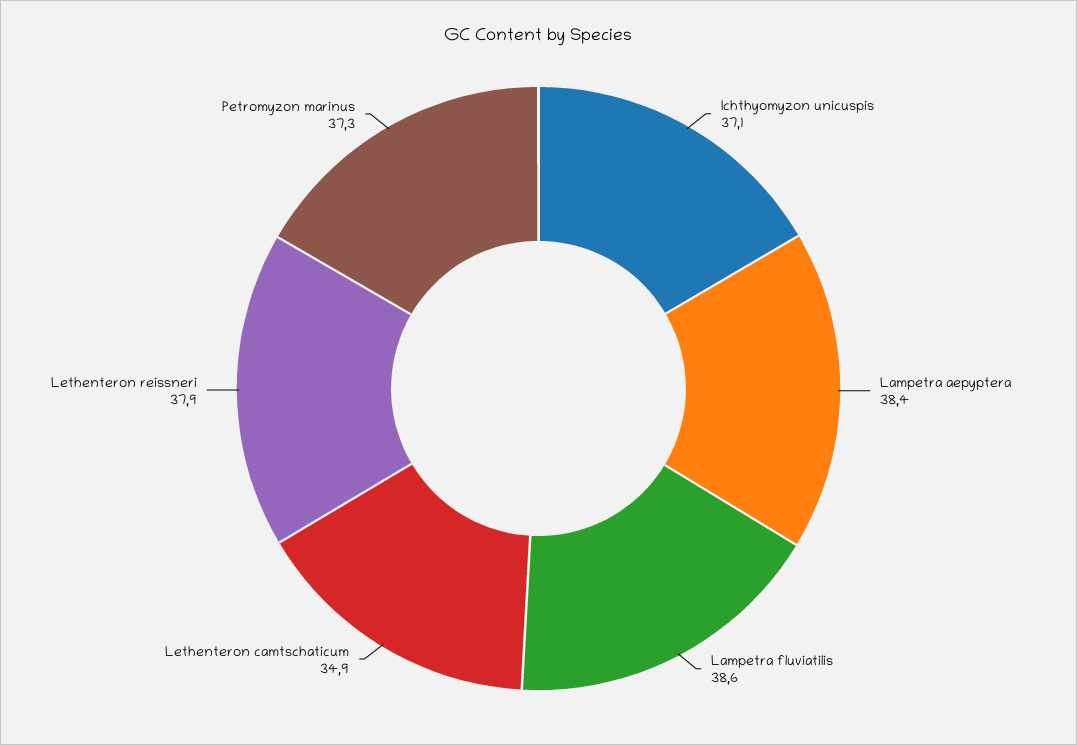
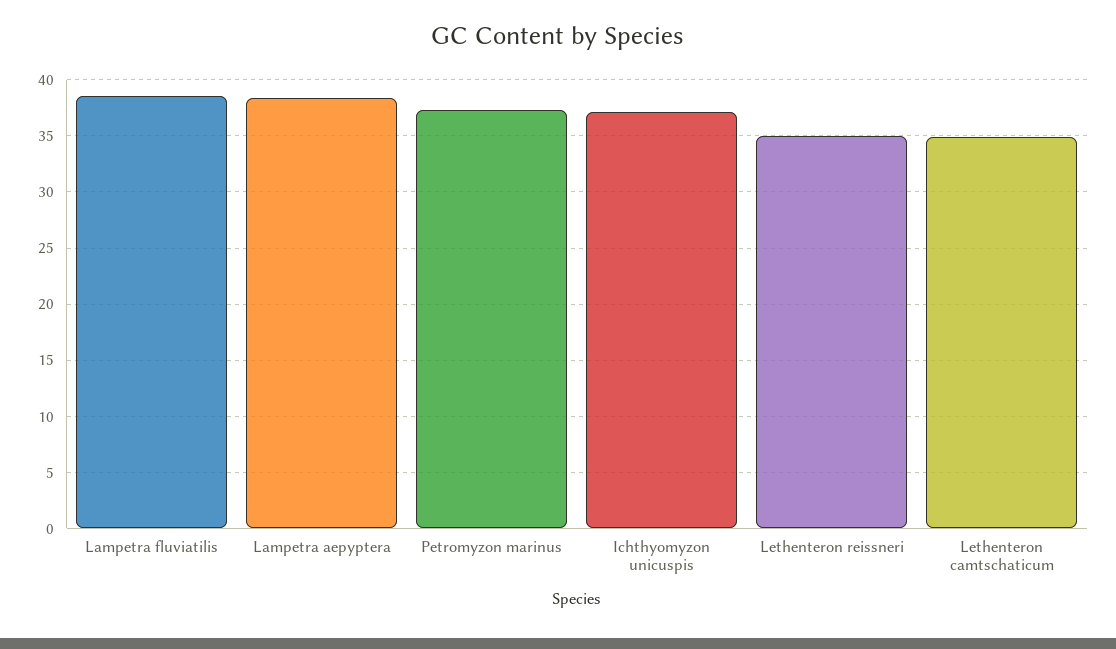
Lethenteron reissneri: 37.9 -> 35

